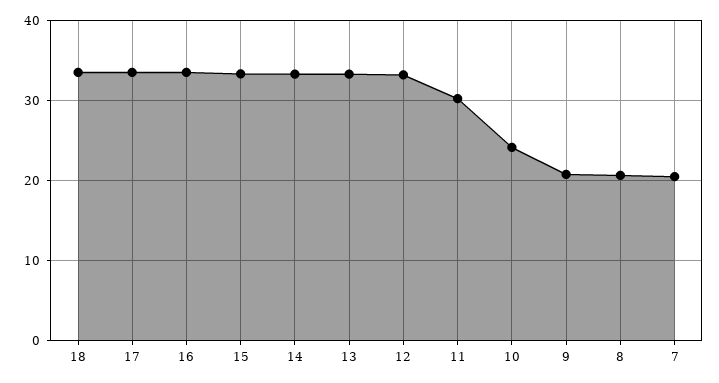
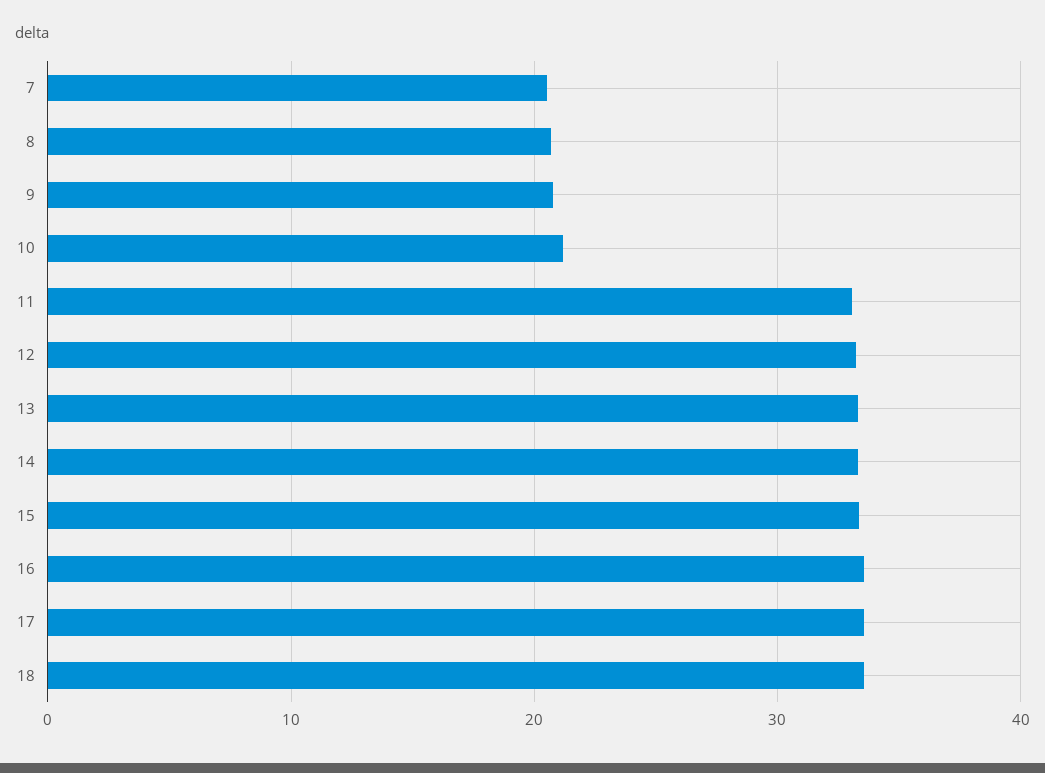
11: 30 -> 33
10: 24 -> 21

